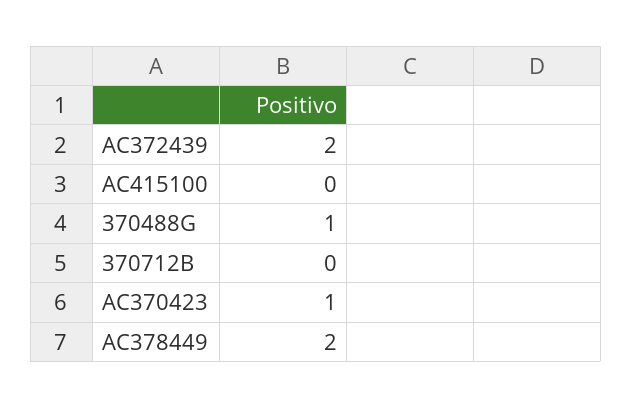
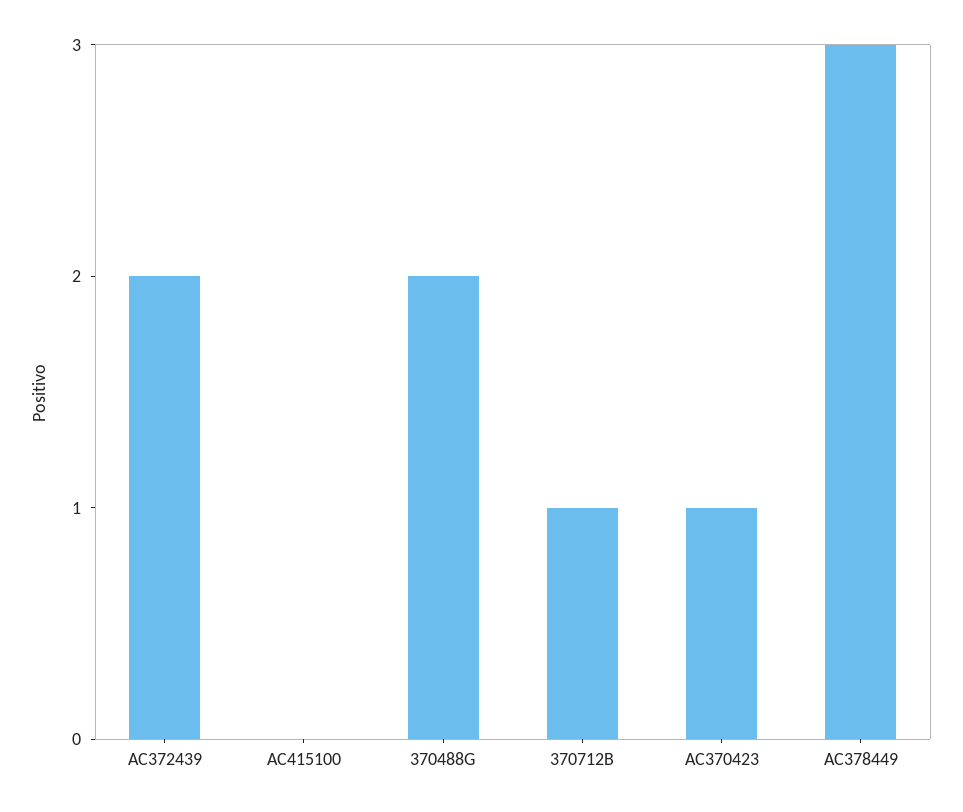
370488G: 1 -> 2
370712B: 0 -> 1
AC378449: 2 -> 3

